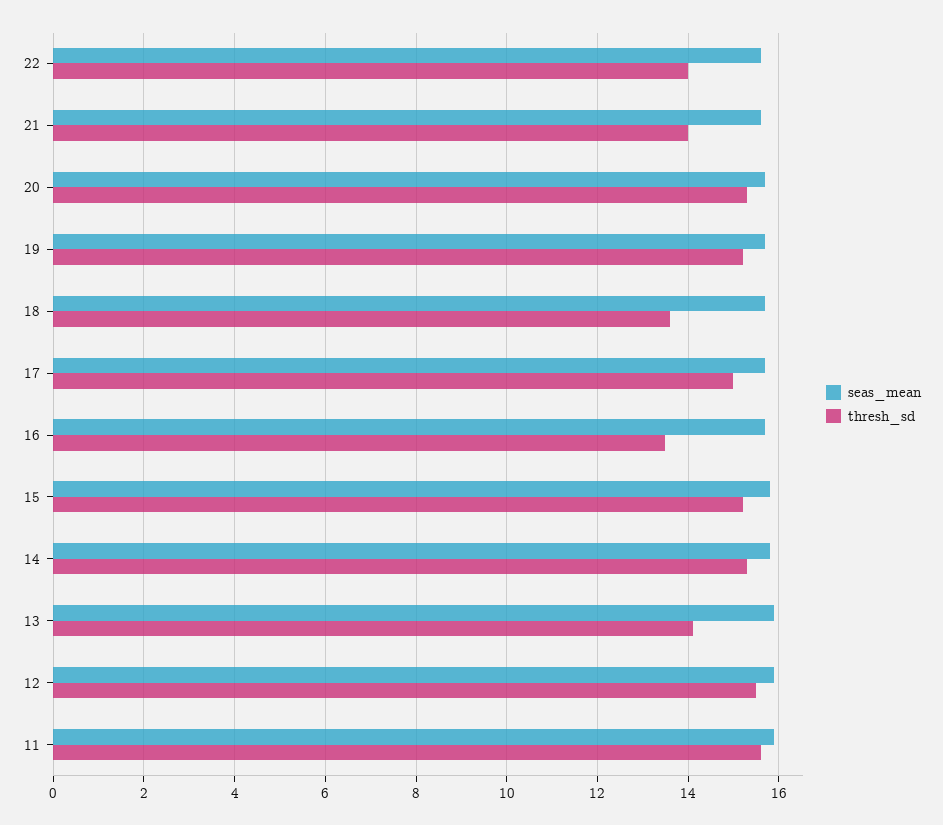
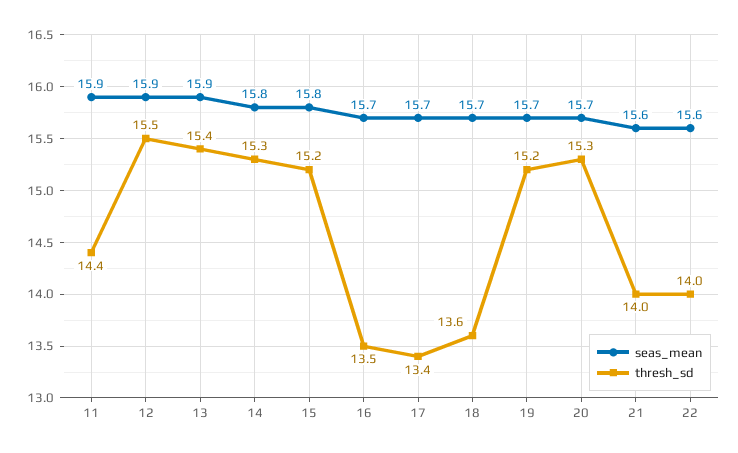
thresh_sd, 17: 15 -> 13.4
thresh_sd, 13: 14 -> 15.4
thresh_sd, 11: 15.5 -> 14.4

